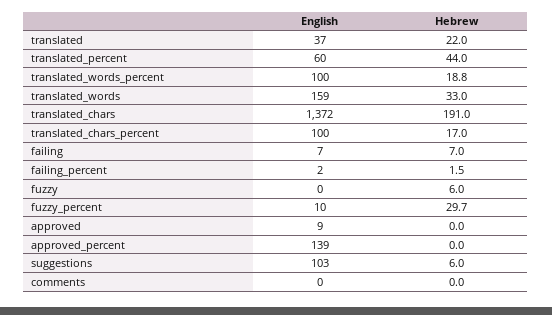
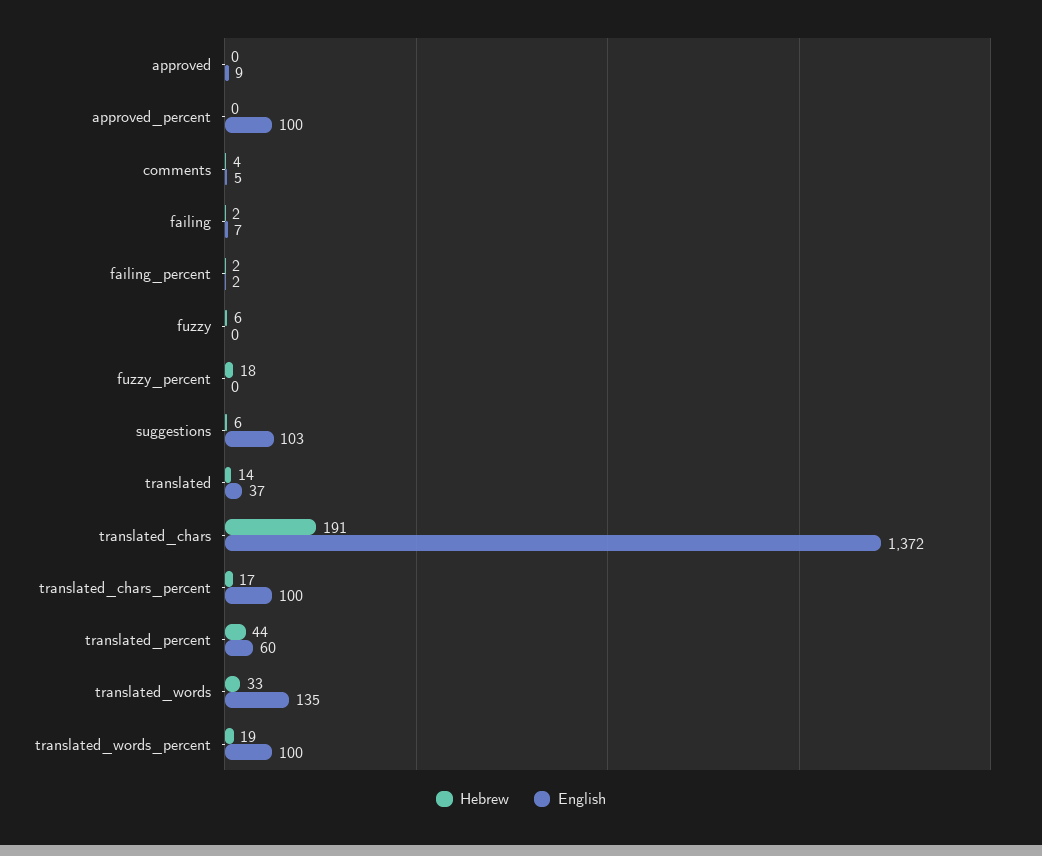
Hebrew, translated: 22 -> 14
English, translated_words: 159 -> 135
Hebrew, failing: 7 -> 2
English, fuzzy_percent: 10 -> 0
Hebrew, fuzzy_percent: 29.7 -> 18
English, approved_percent: 139 -> 100
English, comments: 0 -> 5
Hebrew, comments: 0 -> 4

